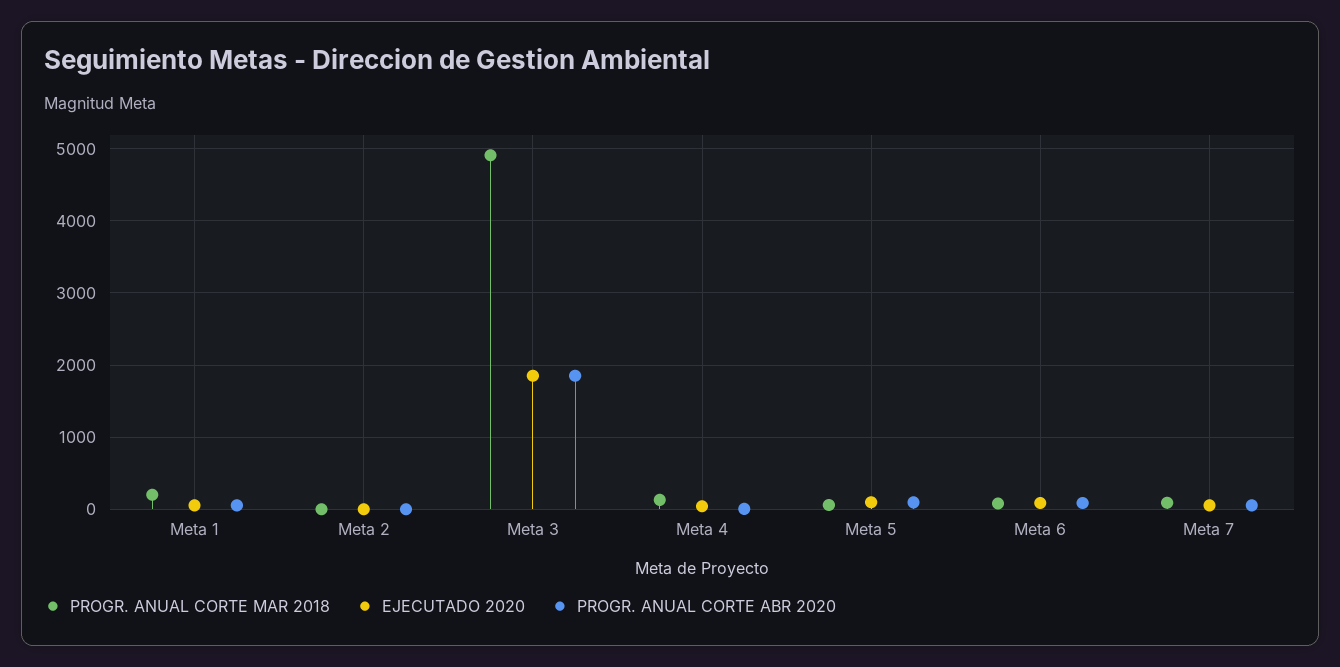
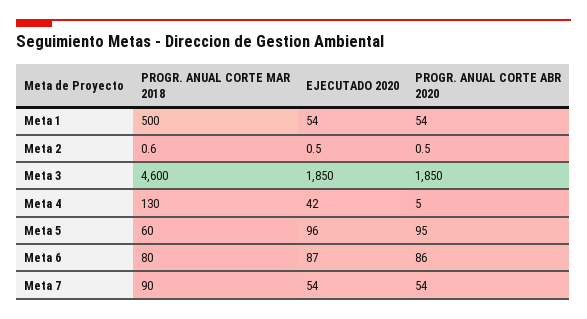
PROGR. ANUAL CORTE MAR 2018, Meta 1: 200 -> 500
PROGR. ANUAL CORTE MAR 2018, Meta 3: 4900 -> 4600

